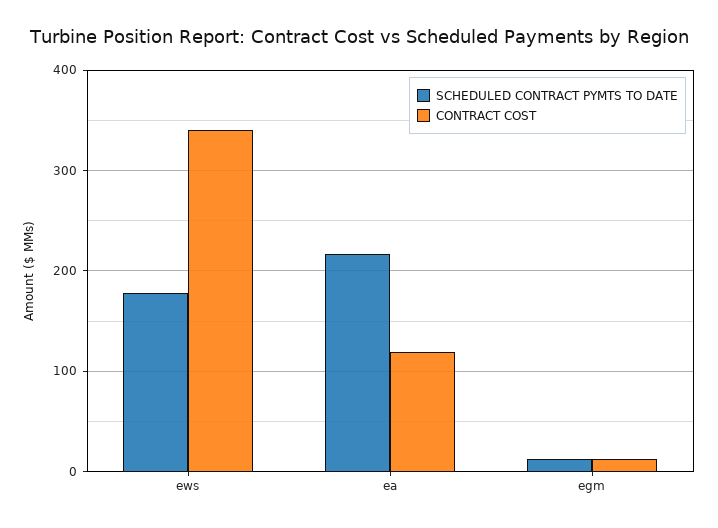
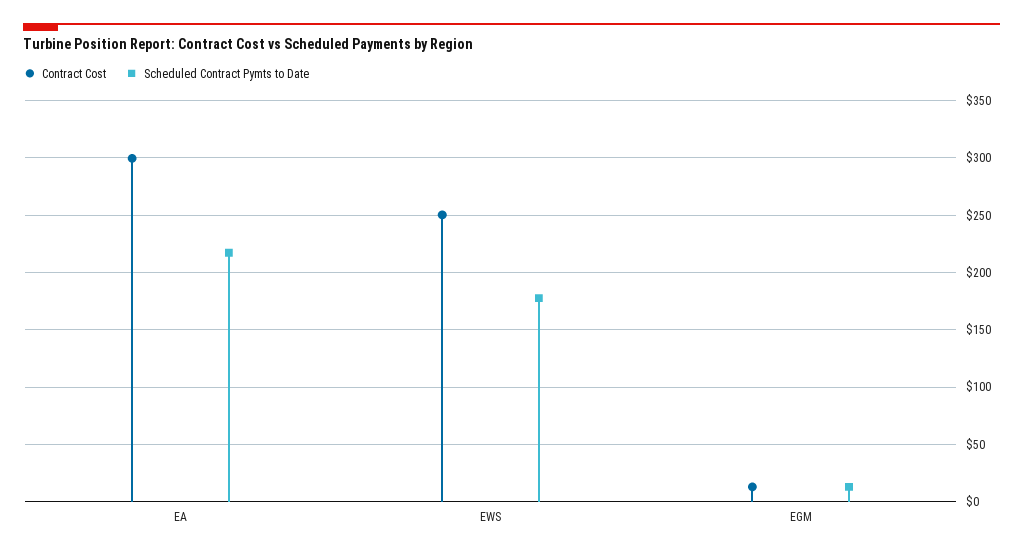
CONTRACT COST, ews: 340 -> 250
CONTRACT COST, ea: 120 -> 300

